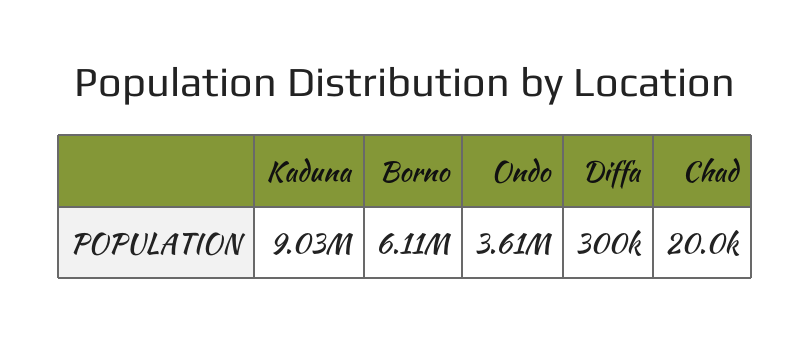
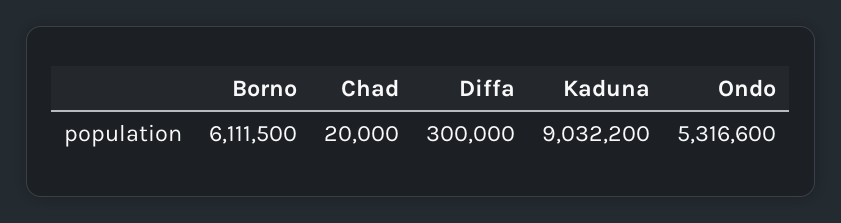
Ondo: 3610000 -> 5316600

